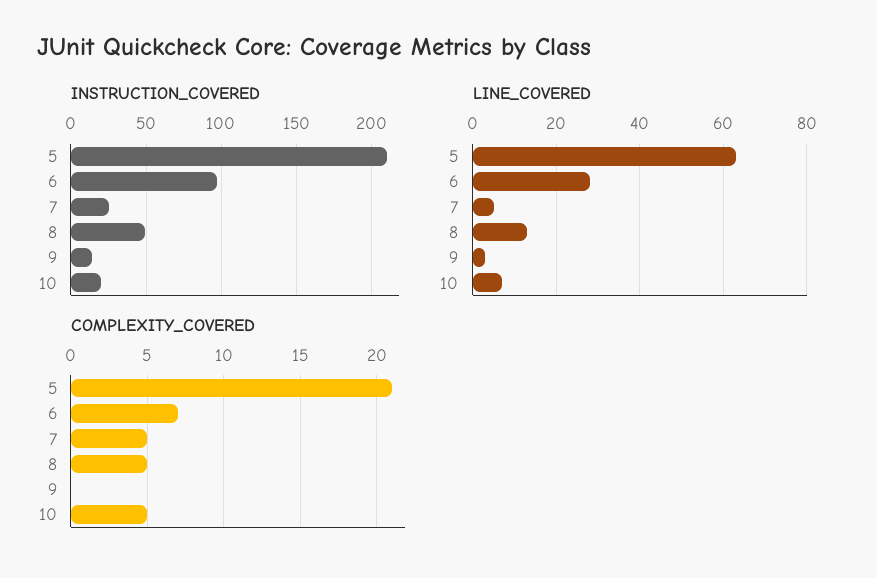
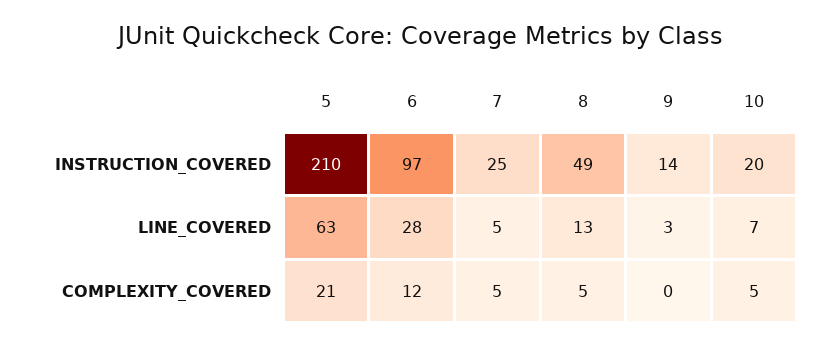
COMPLEXITY_COVERED, 6: 7 -> 12

